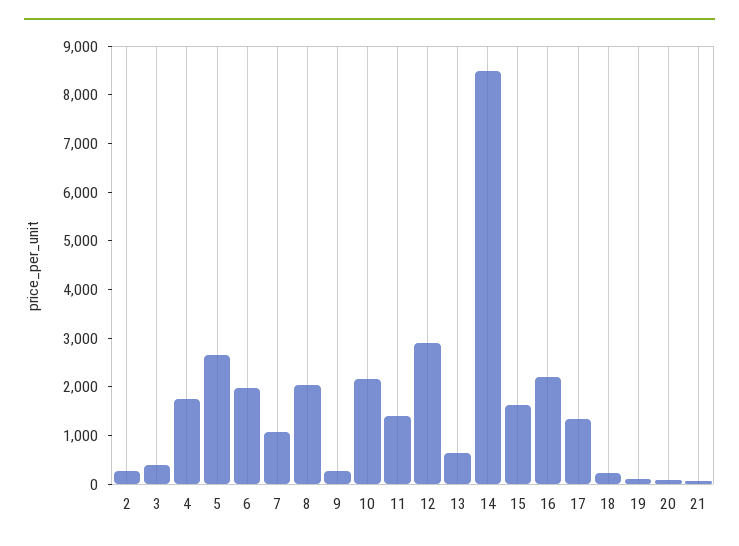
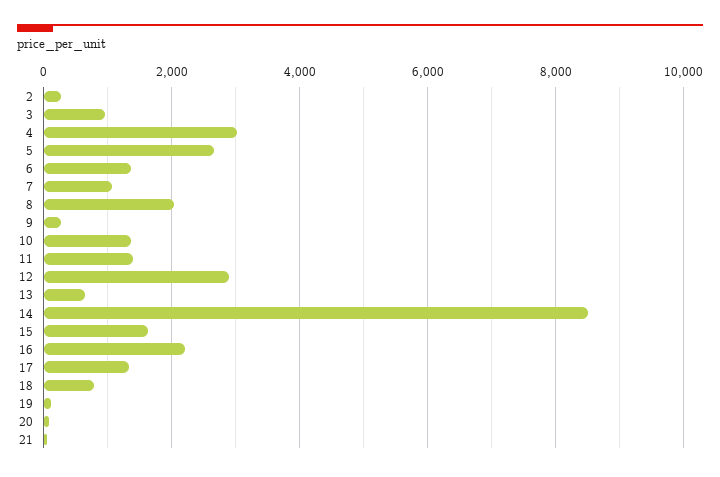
3: 400 -> 1000
4: 1800 -> 3000
6: 2000 -> 1400
10: 2200 -> 1400
18: 200 -> 800

